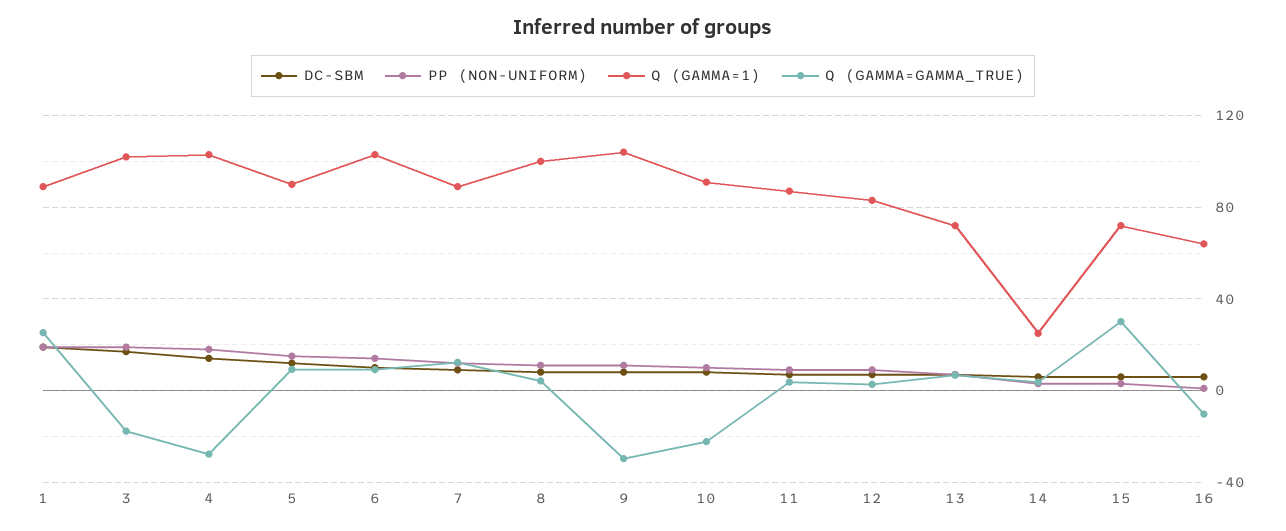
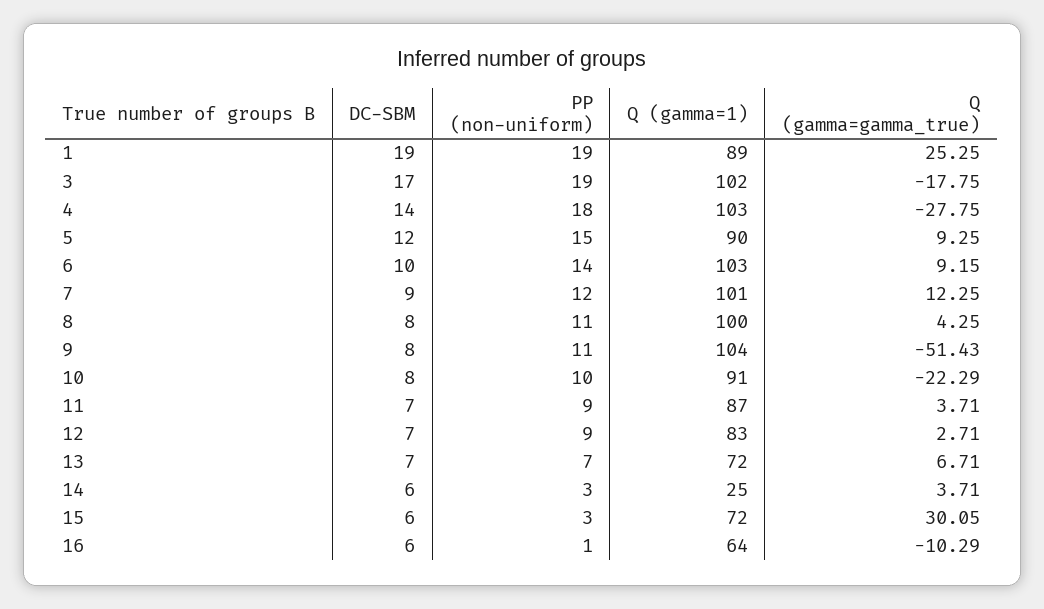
Q (GAMMA=1), 7: 90 -> 101
Q (GAMMA=GAMMA_TRUE), 9: -30 -> -51.43

